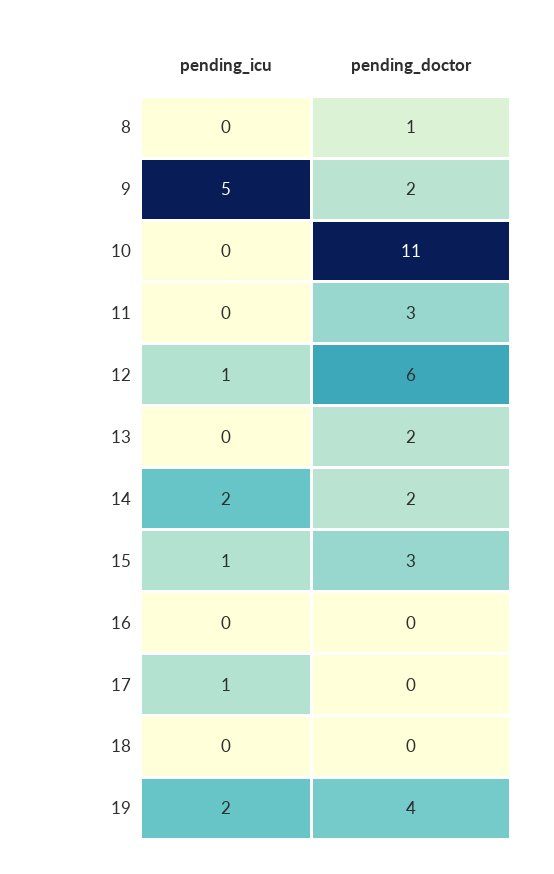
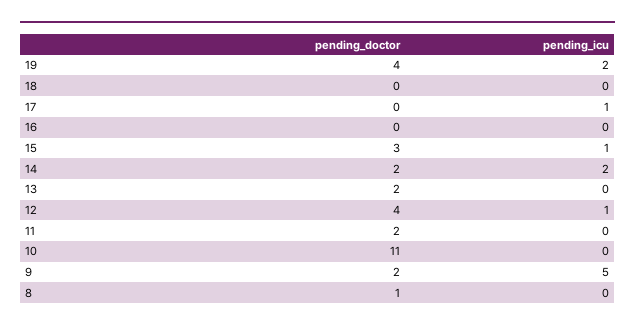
pending_doctor, 11: 3 -> 2
pending_doctor, 12: 6 -> 4

